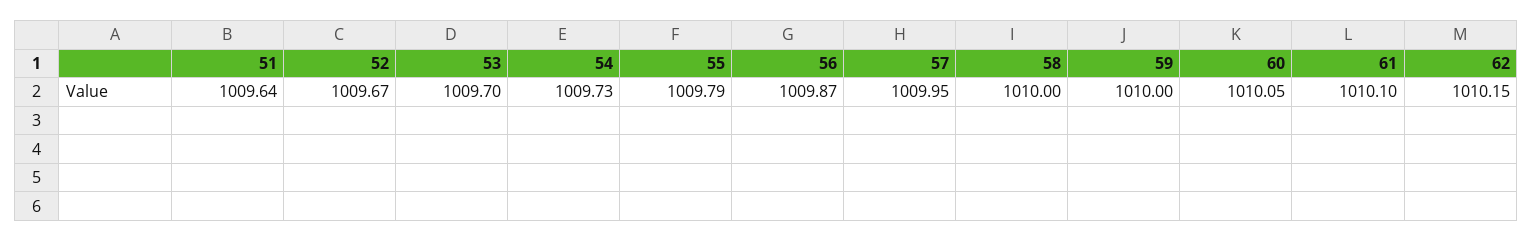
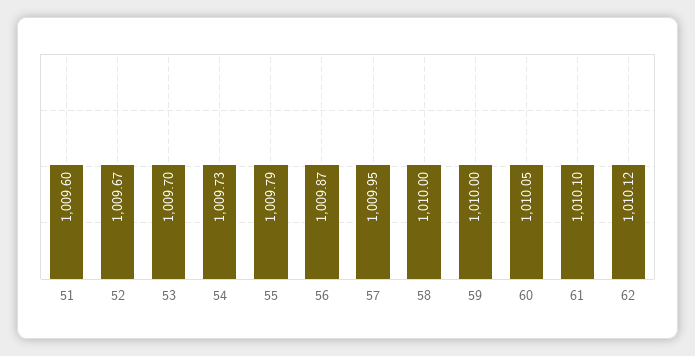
51: 1009.64 -> 1009.6
62: 1010.15 -> 1010.12

